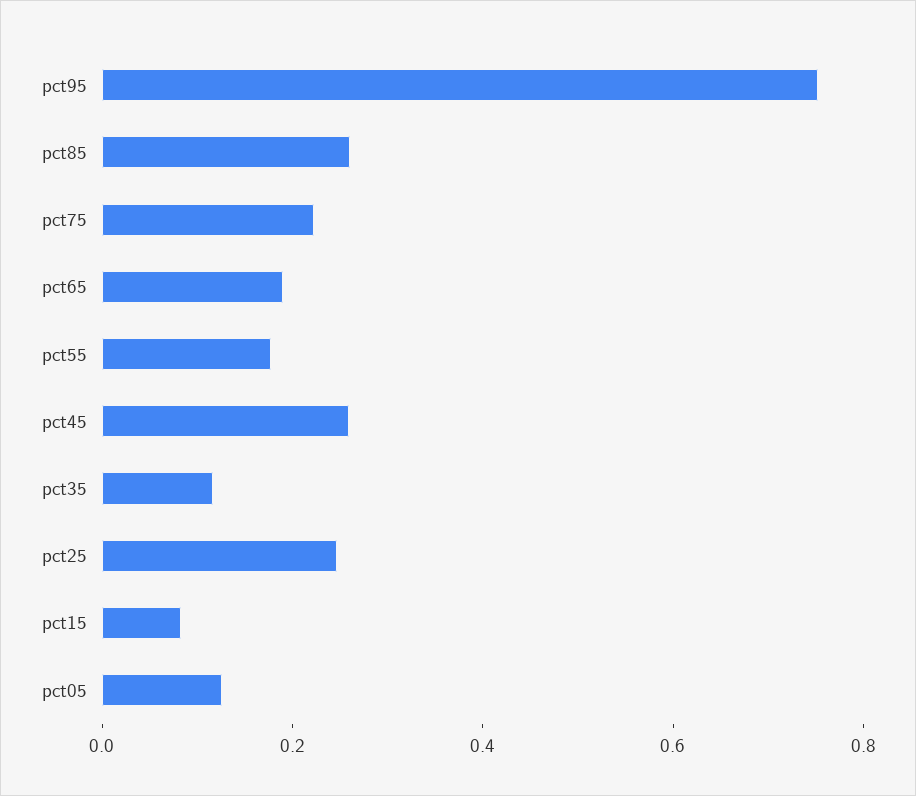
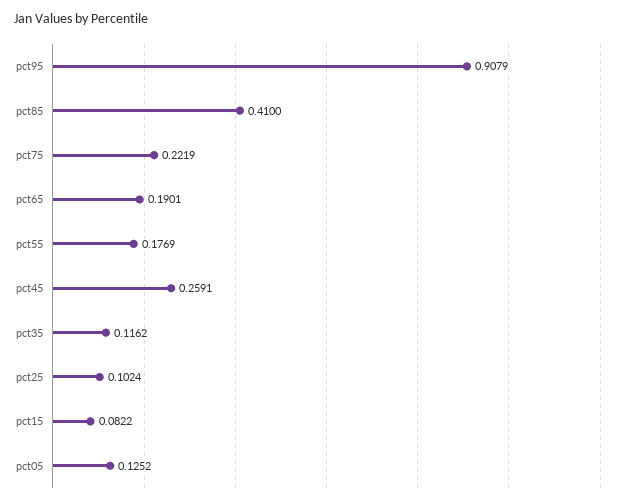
pct95: 0.75 -> 0.9079
pct85: 0.25 -> 0.41
pct25: 0.25 -> 0.1024

